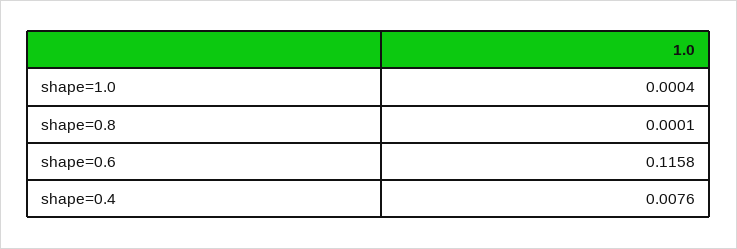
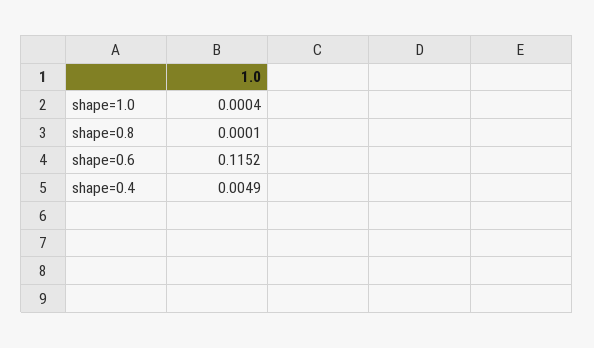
shape=0.6: 0.1158 -> 0.1152
shape=0.4: 0.0076 -> 0.0049

